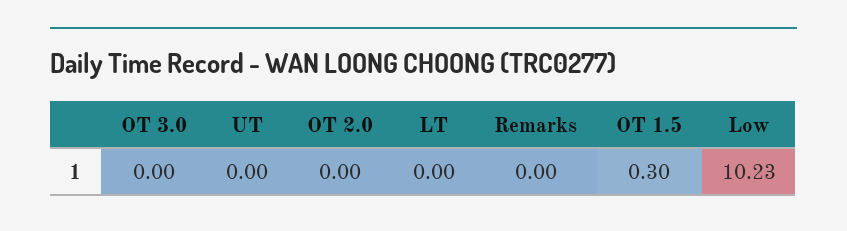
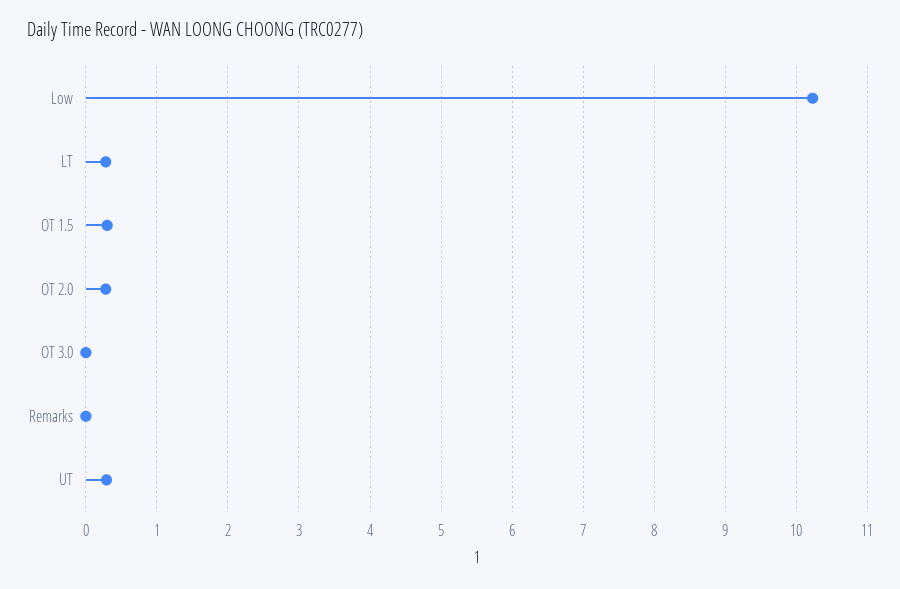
UT: 0 -> 0.3
OT 2.0: 0 -> 0.3
LT: 0 -> 0.3

